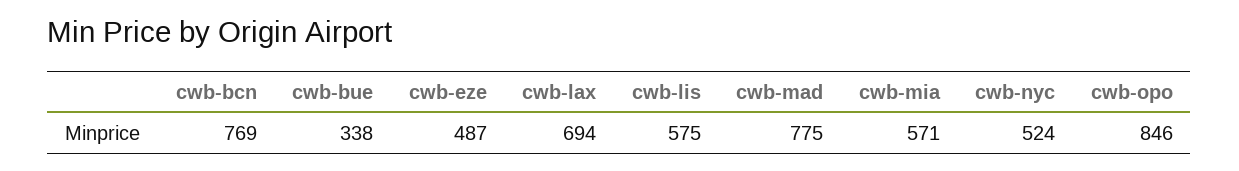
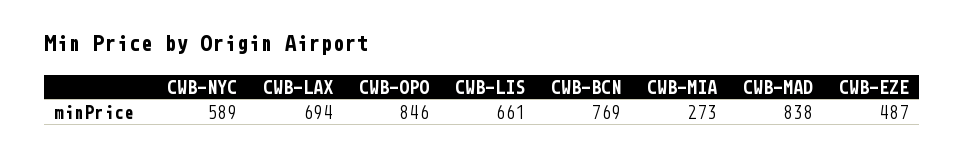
cwb-bue: 338 -> none
cwb-lis: 575 -> 661
cwb-mad: 775 -> 838
cwb-mia: 571 -> 273
cwb-nyc: 524 -> 589

